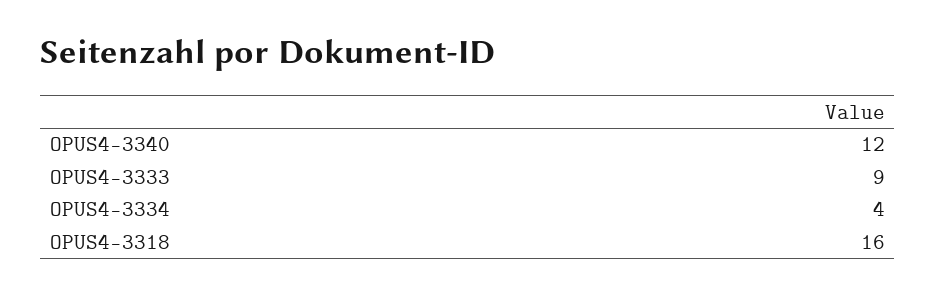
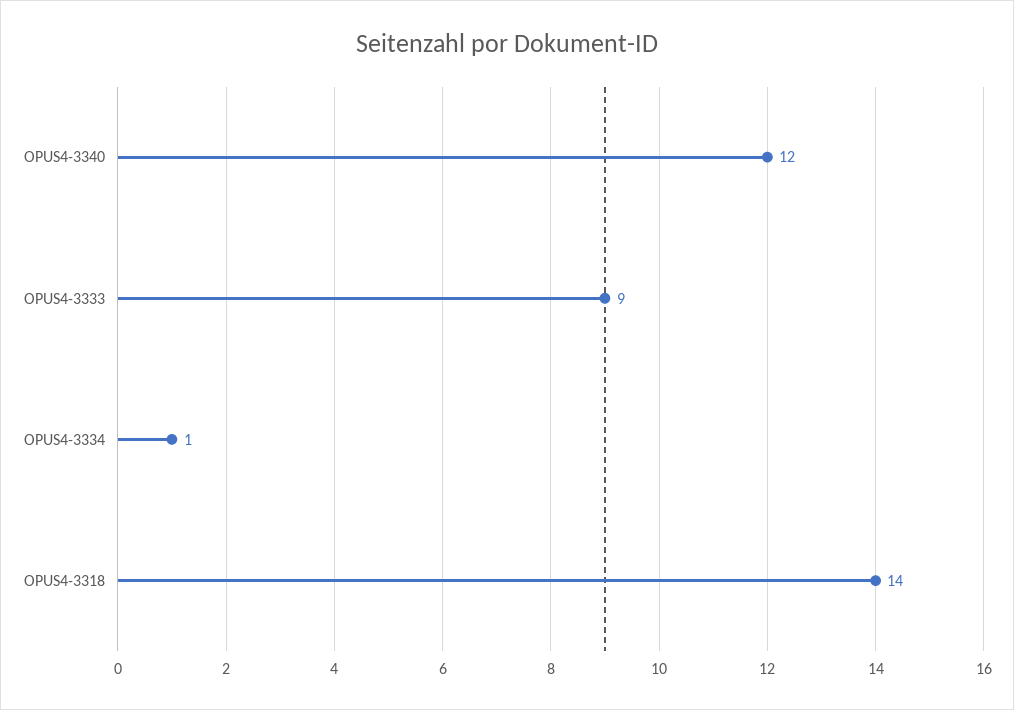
OPUS4-3334: 4 -> 1
OPUS4-3318: 16 -> 14

